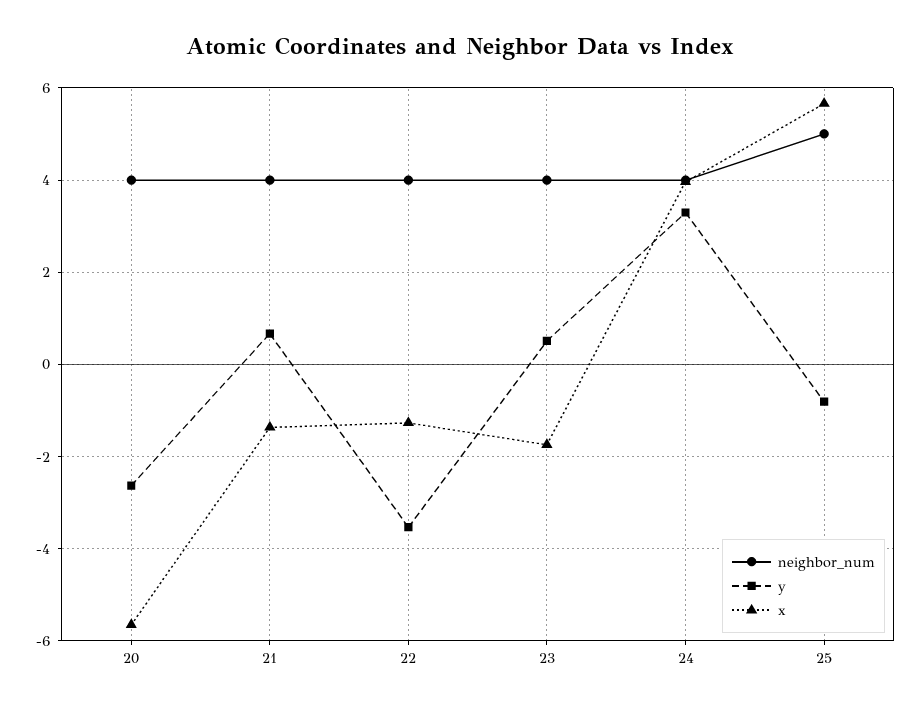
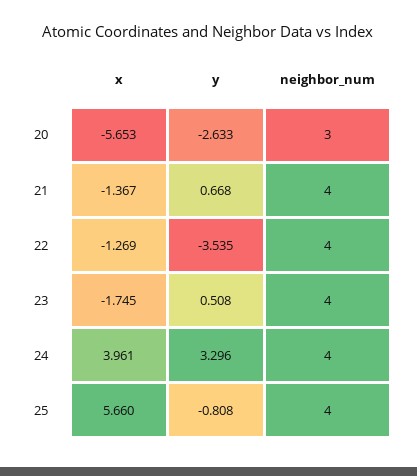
neighbor_num, 20: 4 -> 3
neighbor_num, 25: 5 -> 4

